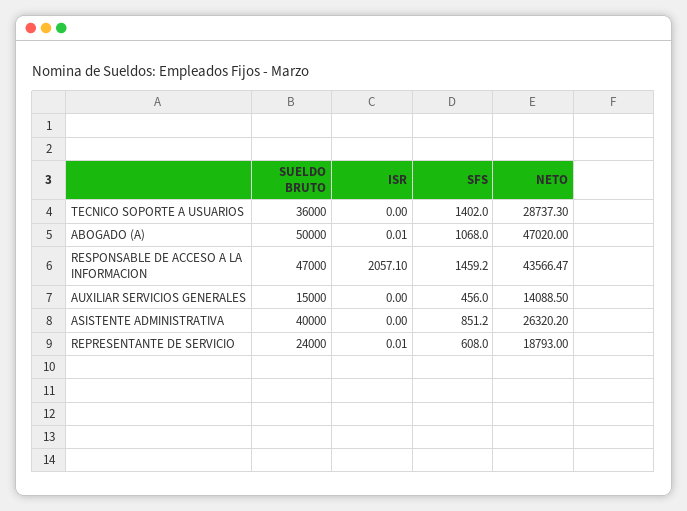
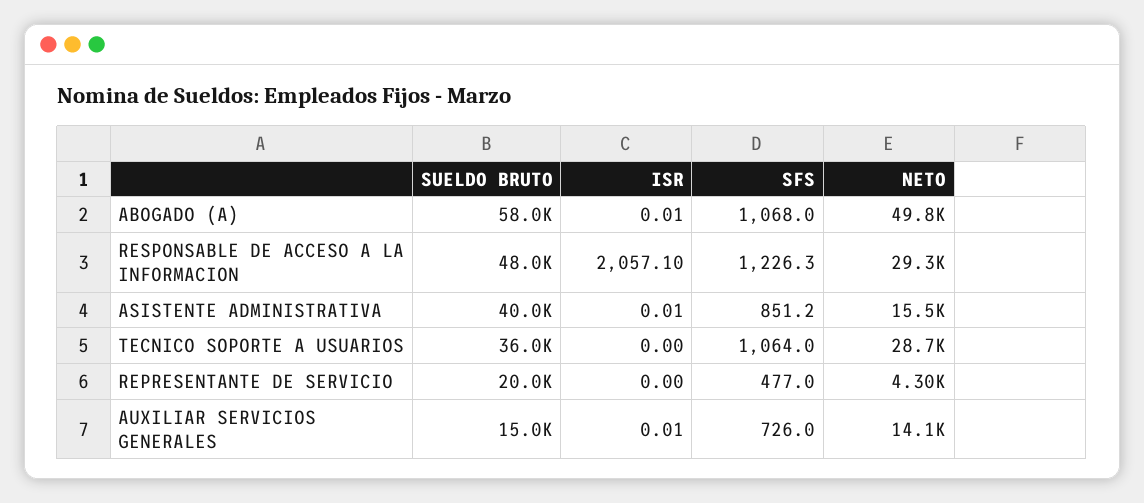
SFS, TECNICO SOPORTE A USUARIOS: 1402 -> 1064
SUELDO BRUTO, ABOGADO (A): 50000 -> 58000
NETO, ABOGADO (A): 47020 -> 49800
SUELDO BRUTO, RESPONSABLE DE ACCESO A LA INFORMACION: 47000 -> 48000
SFS, RESPONSABLE DE ACCESO A LA INFORMACION: 1459.2 -> 1226.3
NETO, RESPONSABLE DE ACCESO A LA INFORMACION: 43566.47 -> 29300
ISR, AUXILIAR SERVICIOS GENERALES: 0 -> 0.01
SFS, AUXILIAR SERVICIOS GENERALES: 456 -> 726
ISR, ASISTENTE ADMINISTRATIVA: 0 -> 0.01
NETO, ASISTENTE ADMINISTRATIVA: 26320.2 -> 15500
SUELDO BRUTO, REPRESENTANTE DE SERVICIO: 24000 -> 20000
ISR, REPRESENTANTE DE SERVICIO: 0.01 -> 0
SFS, REPRESENTANTE DE SERVICIO: 608 -> 477
NETO, REPRESENTANTE DE SERVICIO: 18793 -> 4300

